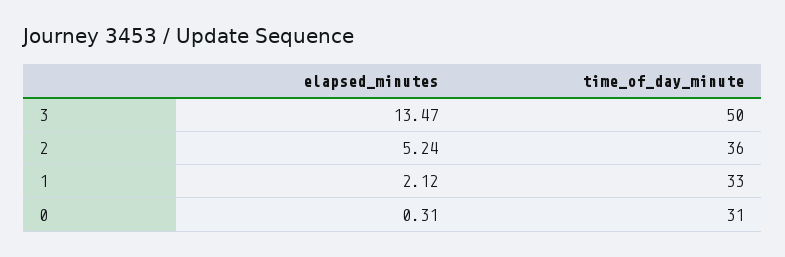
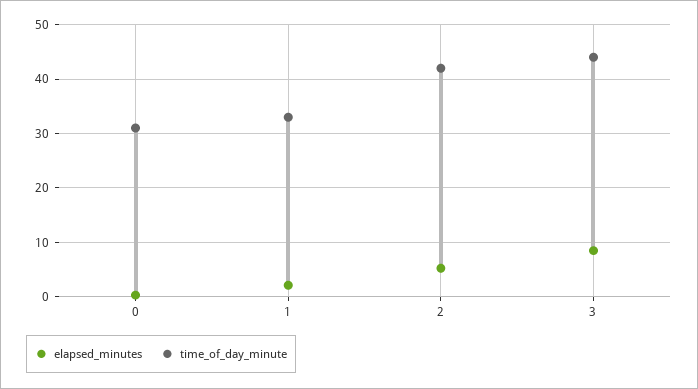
elapsed_minutes, 3: 13.47 -> 8
time_of_day_minute, 3: 50 -> 44
time_of_day_minute, 2: 36 -> 42

